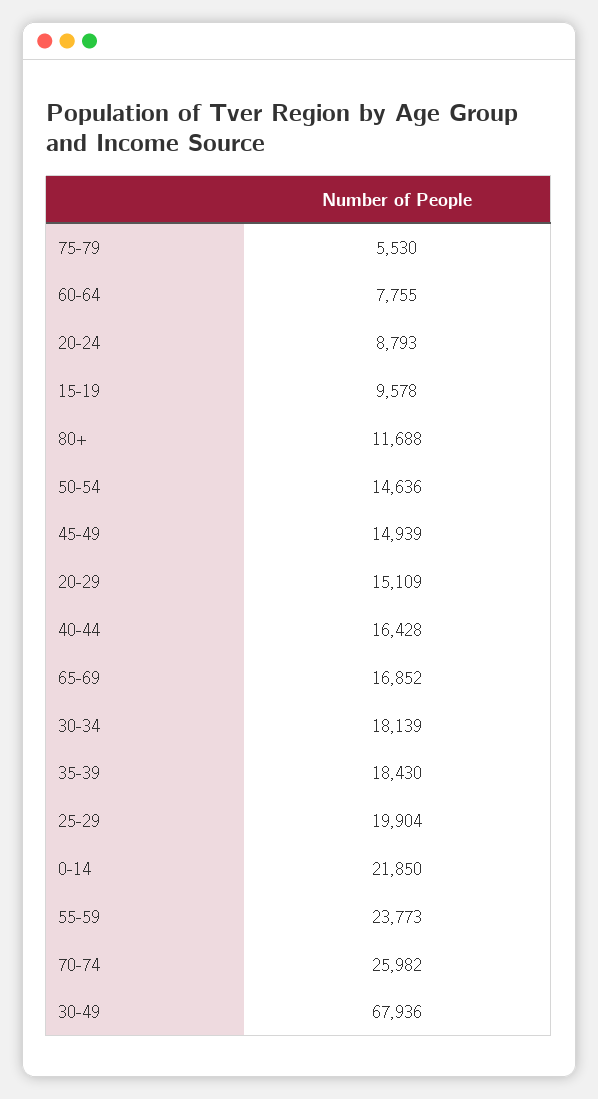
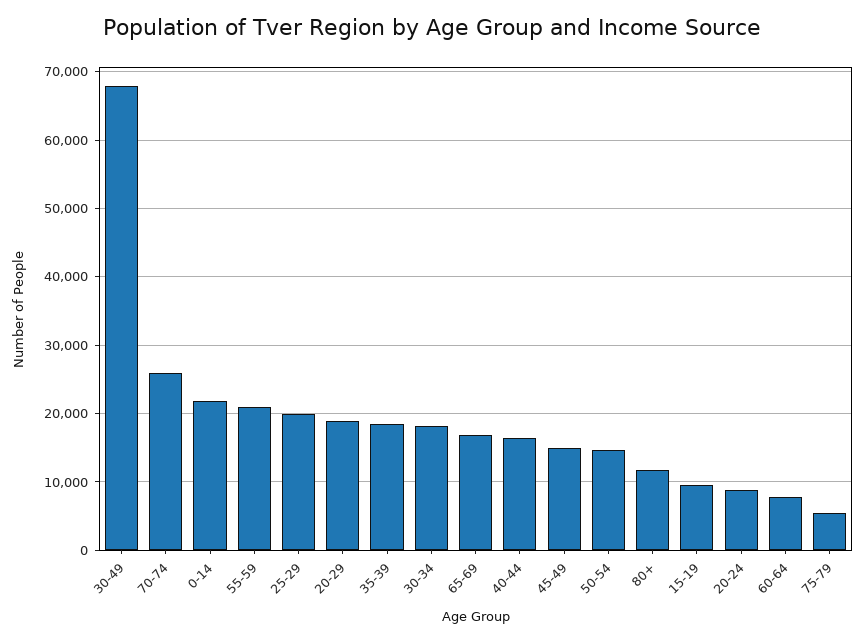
20-29: 15109 -> 19000
55-59: 23773 -> 21000

